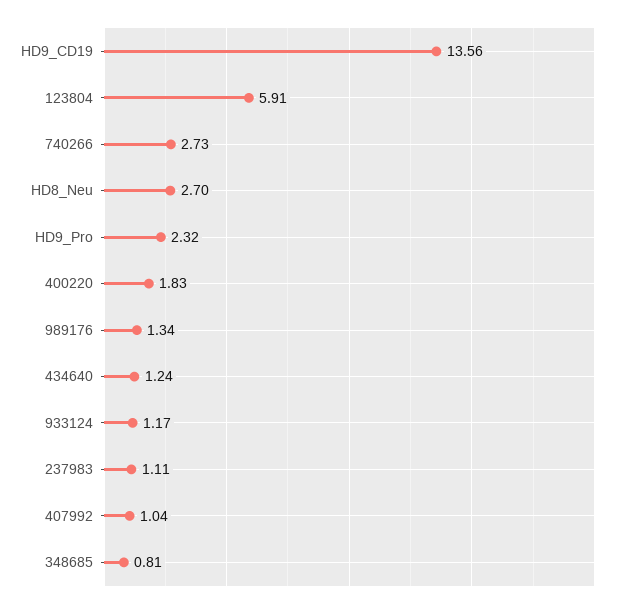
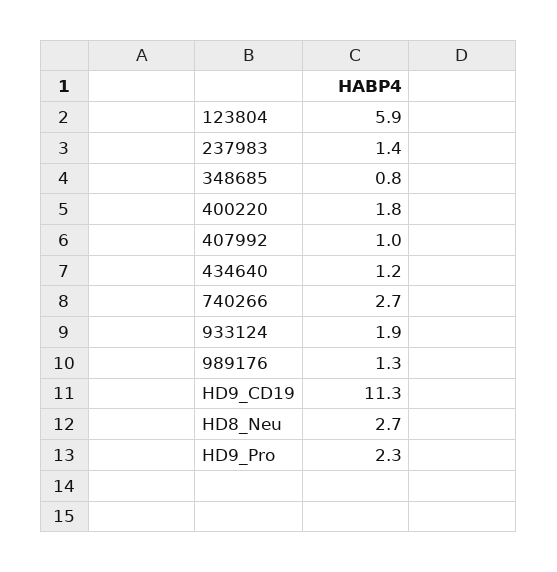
HD9_CD19: 13.56 -> 11.3
933124: 1.17 -> 1.9
237983: 1.11 -> 1.4

